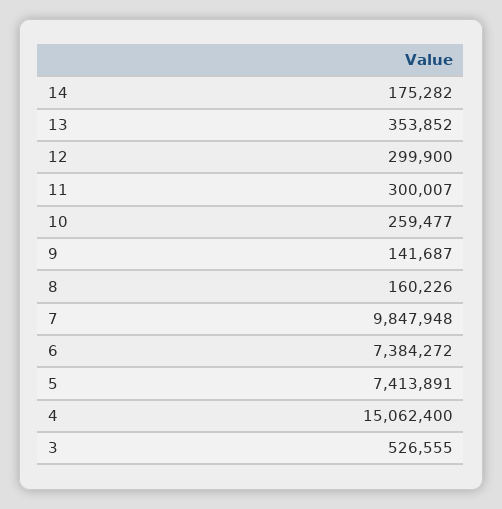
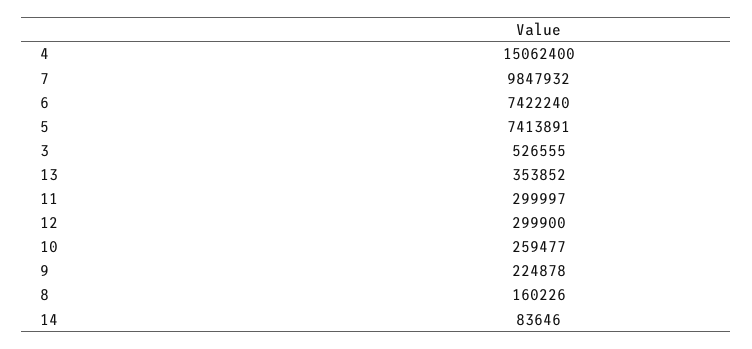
14: 175282 -> 83646
11: 300007 -> 299997
9: 141687 -> 224878
7: 9847948 -> 9847932
6: 7384272 -> 7422240

